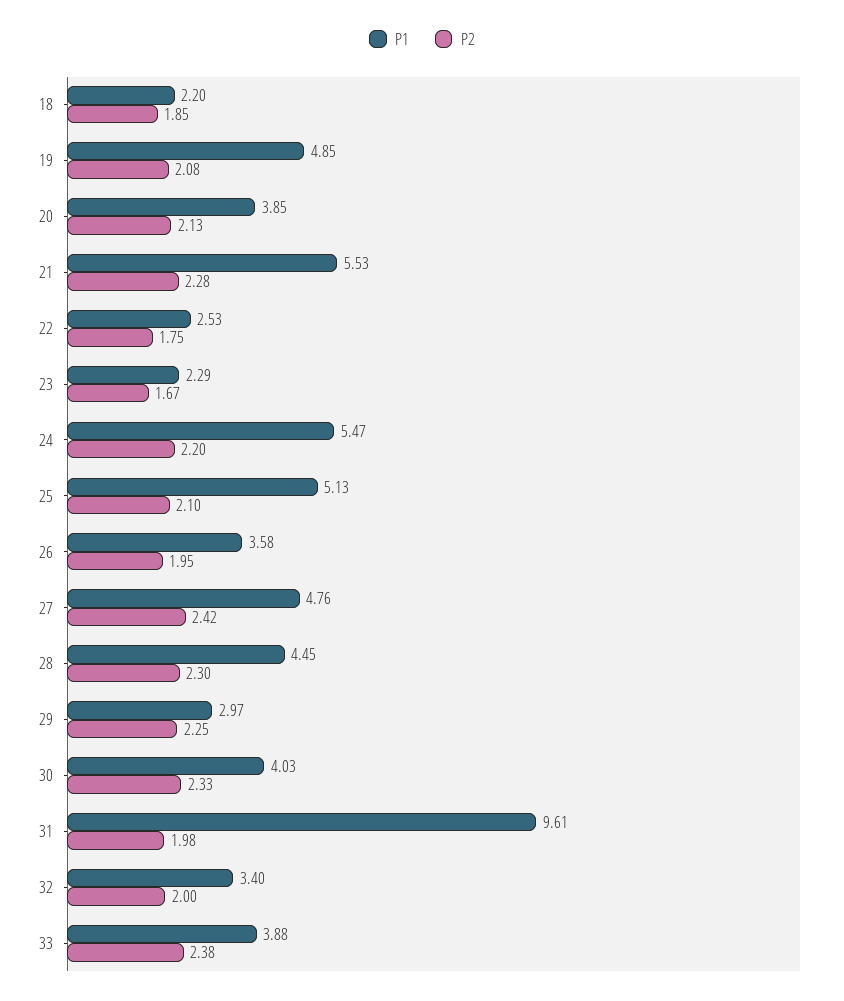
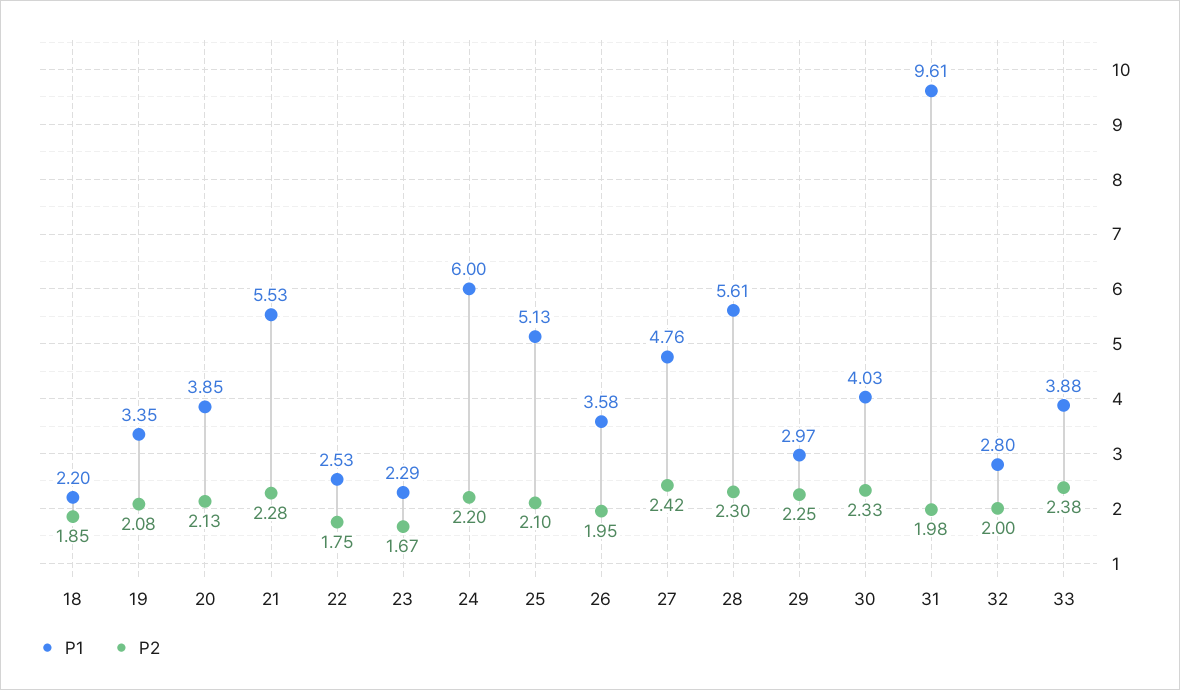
P1, 19: 4.85 -> 3.35
P1, 24: 5.47 -> 6
P1, 28: 4.45 -> 5.61
P1, 32: 3.4 -> 2.8

